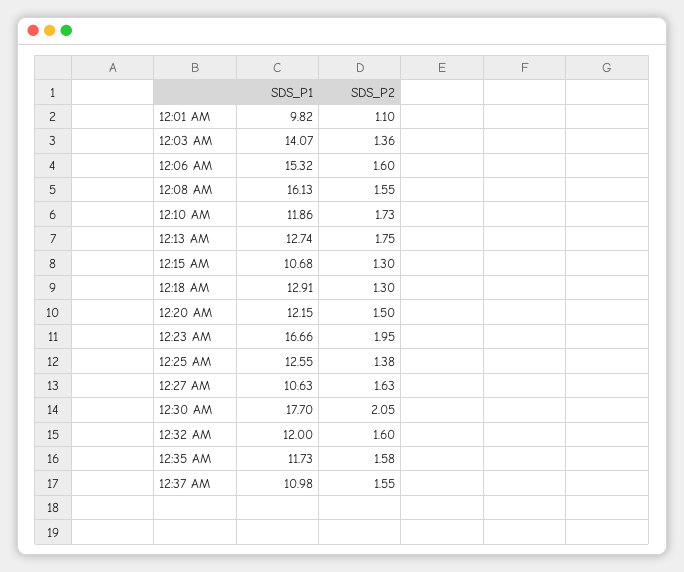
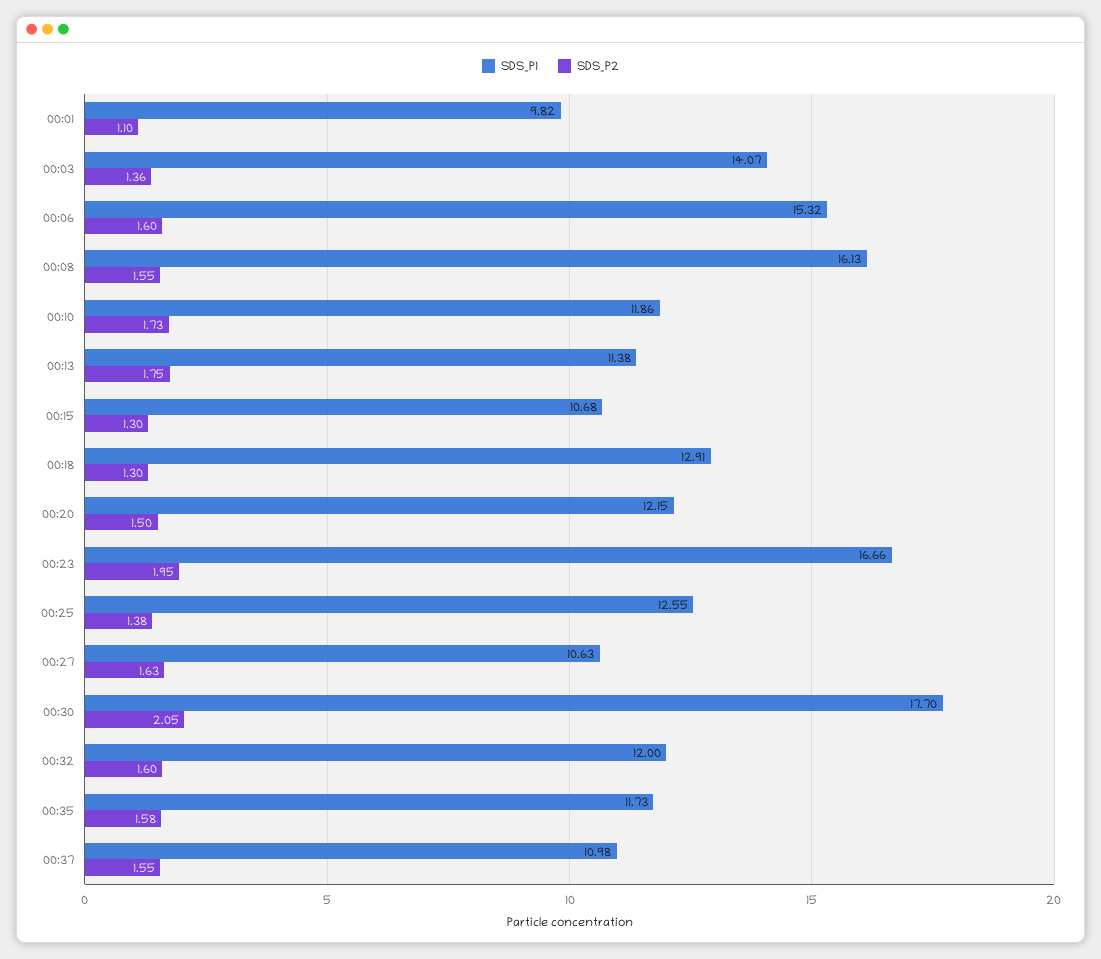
SDS_P1, 12:13 AM: 12.74 -> 11.38

